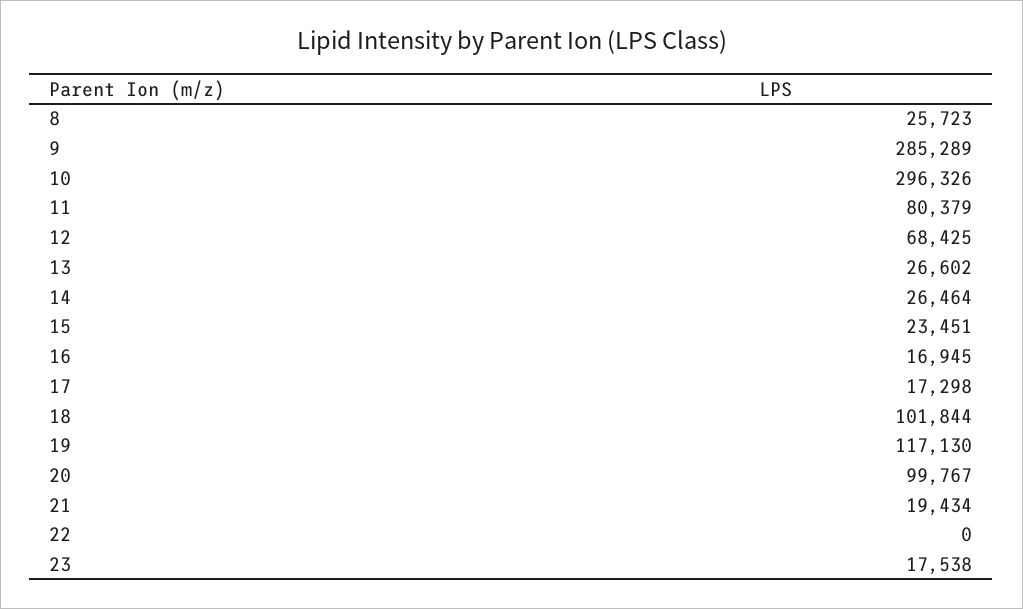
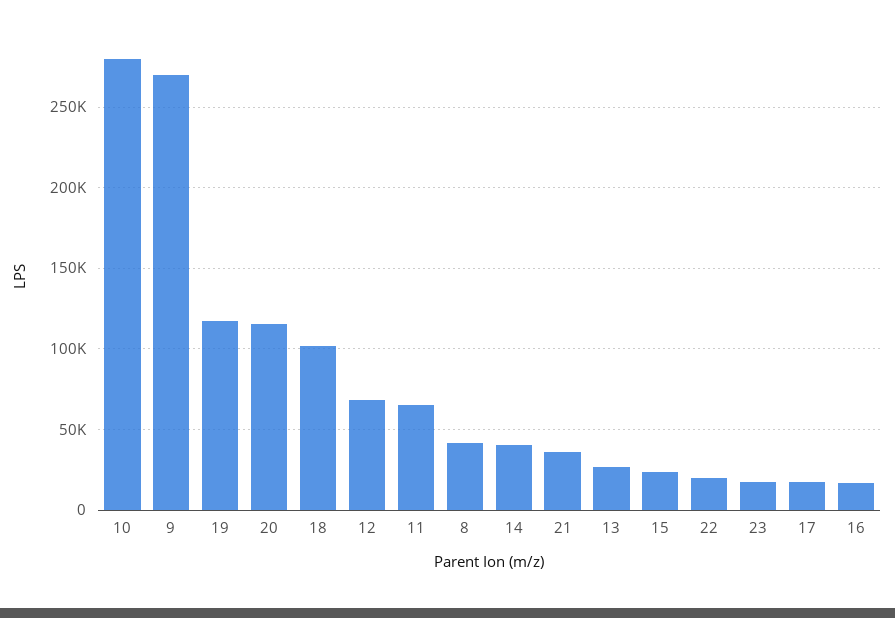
8: 25723 -> 40000
9: 285289 -> 270000
10: 296326 -> 280000
11: 80379 -> 65000
14: 26464 -> 40000
20: 99767 -> 115000
21: 19434 -> 35000
22: 0 -> 20000

